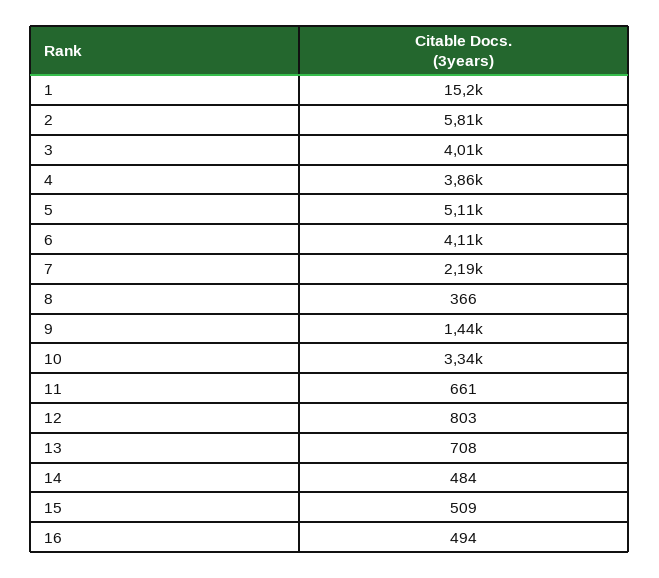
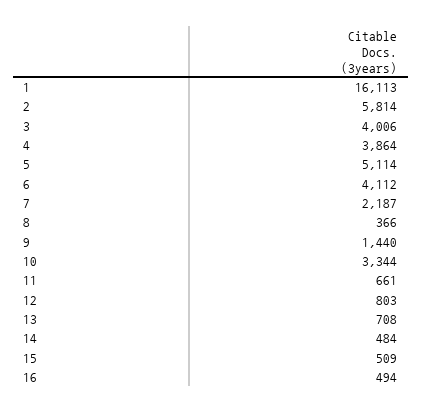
1: 15200 -> 16113

